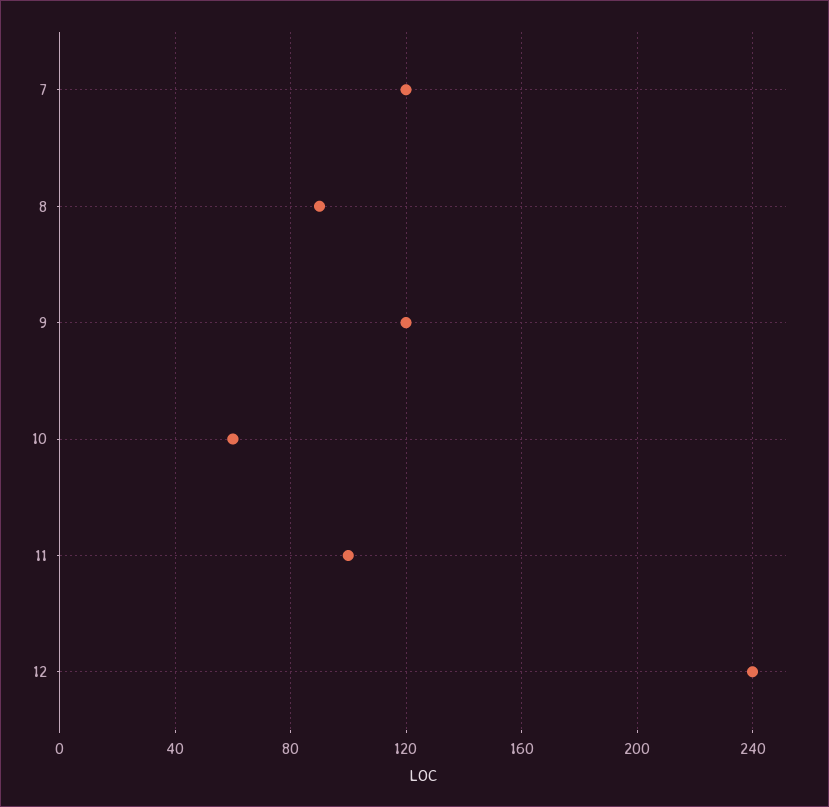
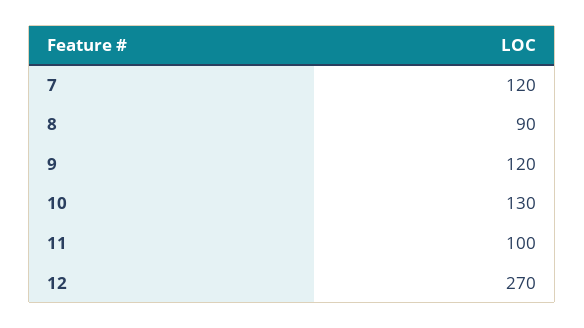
10: 60 -> 130
12: 240 -> 270

